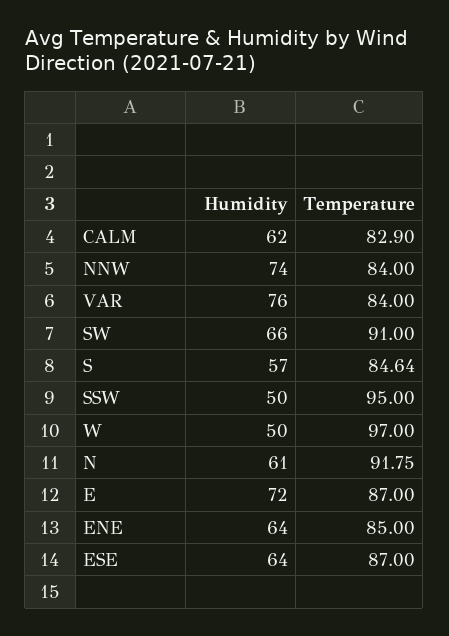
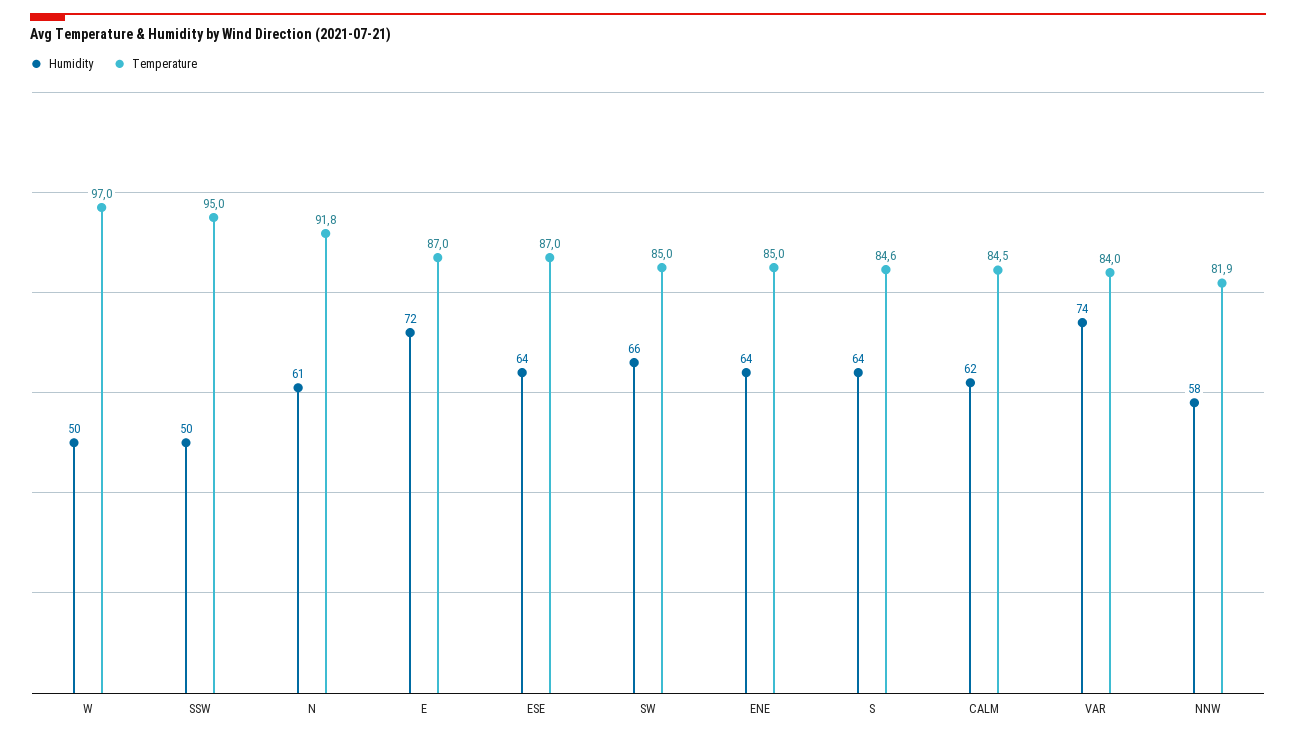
Temperature, CALM: 82.9 -> 84.5
Humidity, NNW: 74 -> 58
Temperature, NNW: 84 -> 81.9
Humidity, VAR: 76 -> 74
Temperature, SW: 91 -> 85
Humidity, S: 57 -> 64

